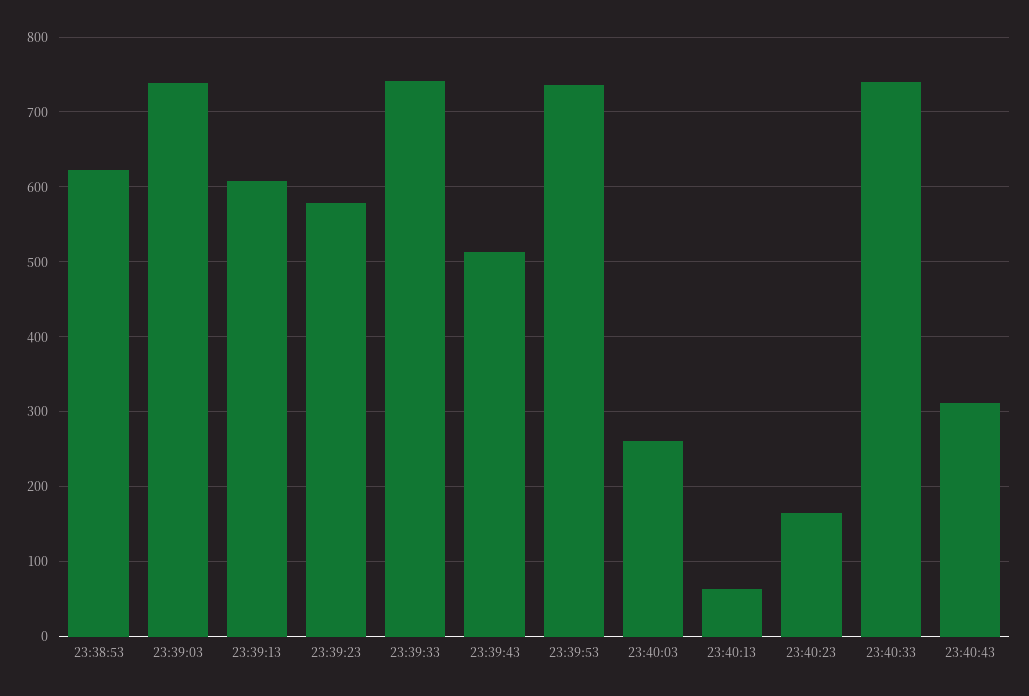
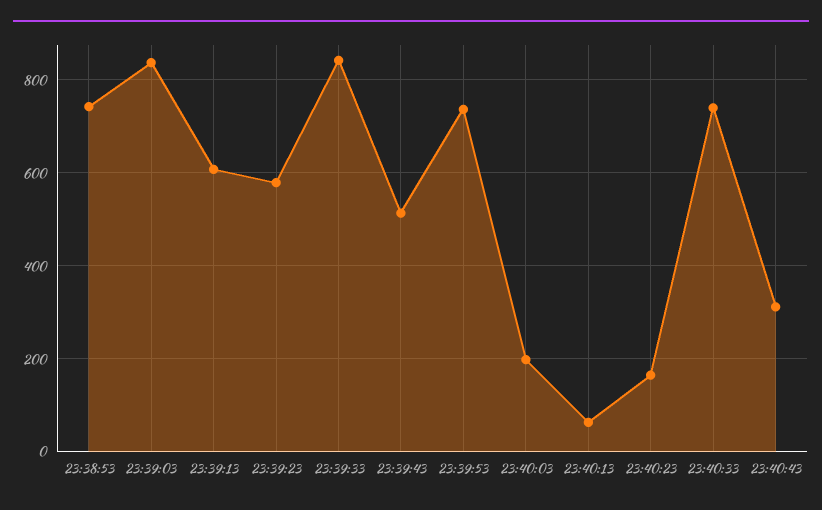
23:38:53: 620 -> 740
23:39:03: 740 -> 840
23:39:33: 740 -> 840
23:40:03: 260 -> 200

